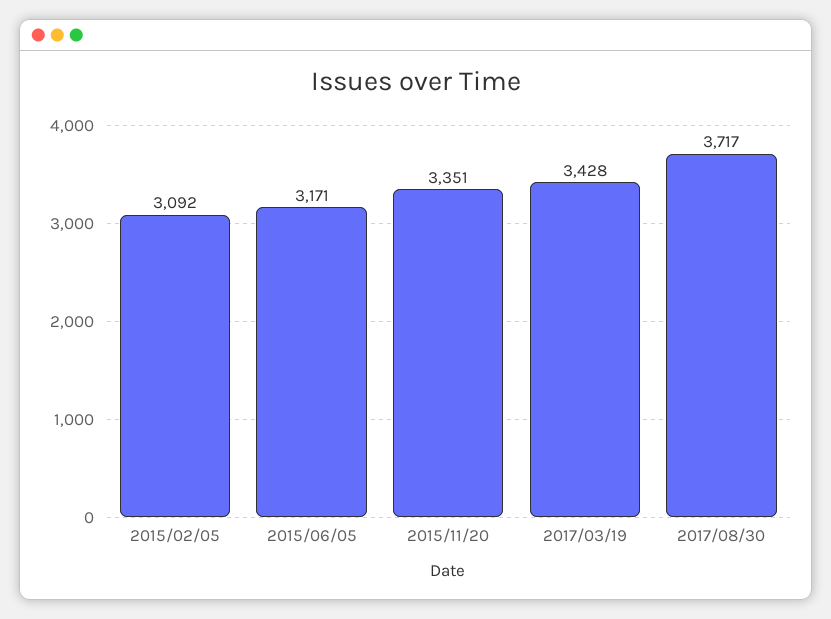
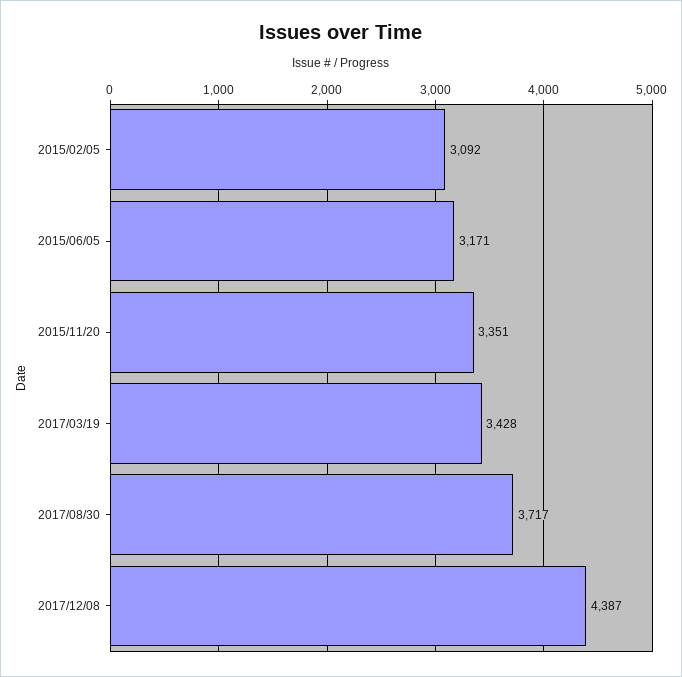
2017/12/08: none -> 4387

